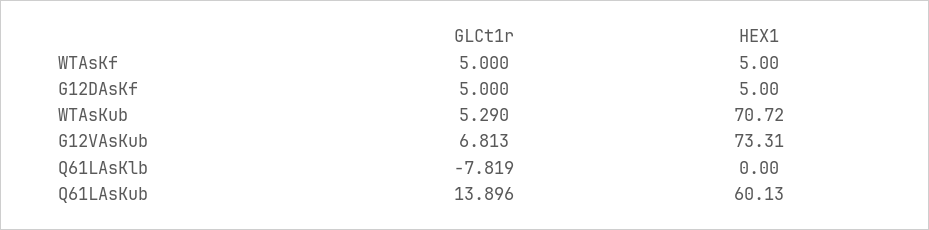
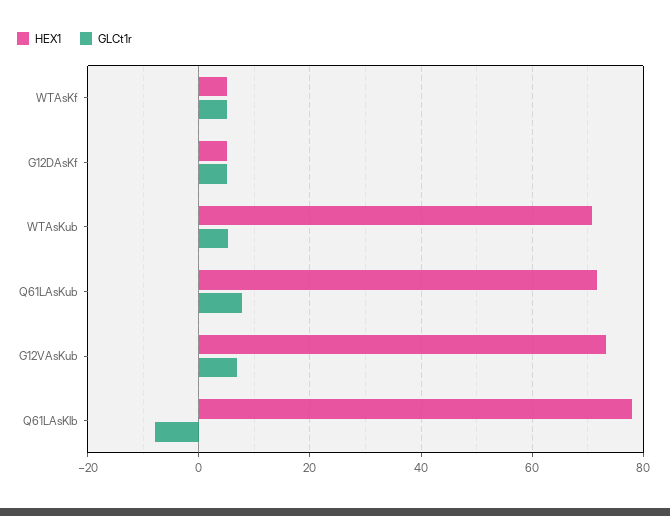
HEX1, Q61LAsKlb: 0 -> 78
GLCt1r, Q61LAsKub: 13.896 -> 8
HEX1, Q61LAsKub: 60.13 -> 72

